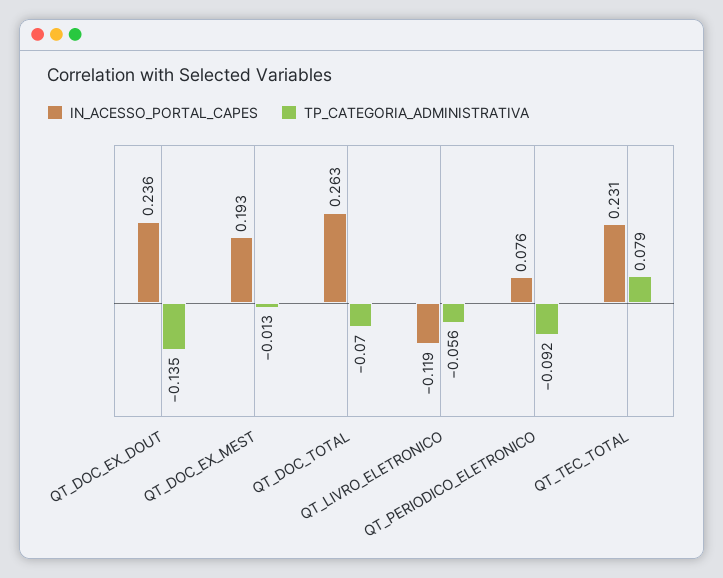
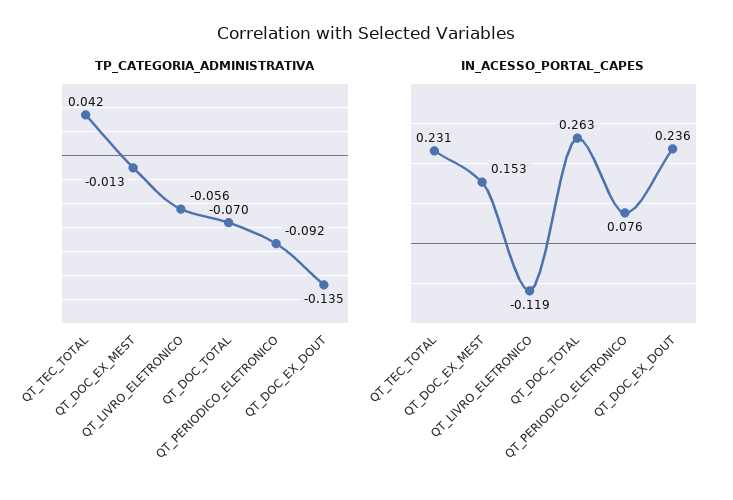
IN_ACESSO_PORTAL_CAPES, QT_DOC_EX_MEST: 0.193 -> 0.153
TP_CATEGORIA_ADMINISTRATIVA, QT_TEC_TOTAL: 0.079 -> 0.042

